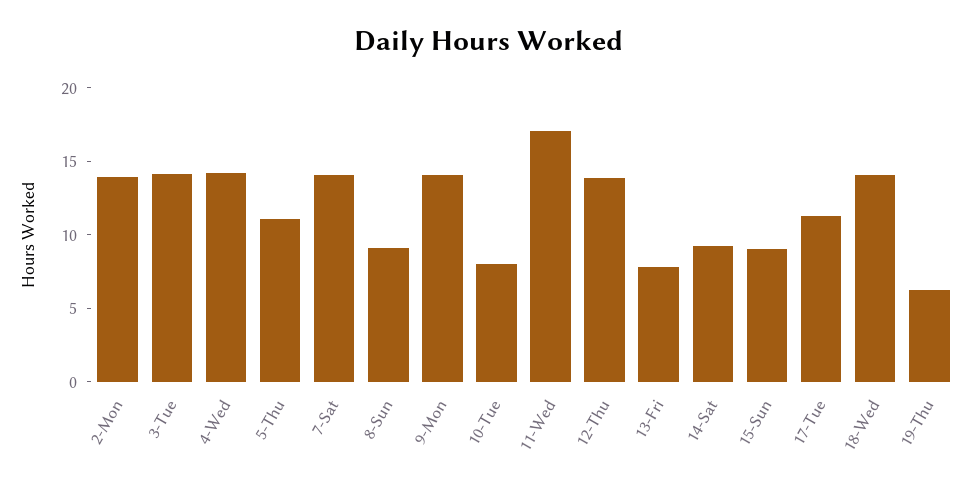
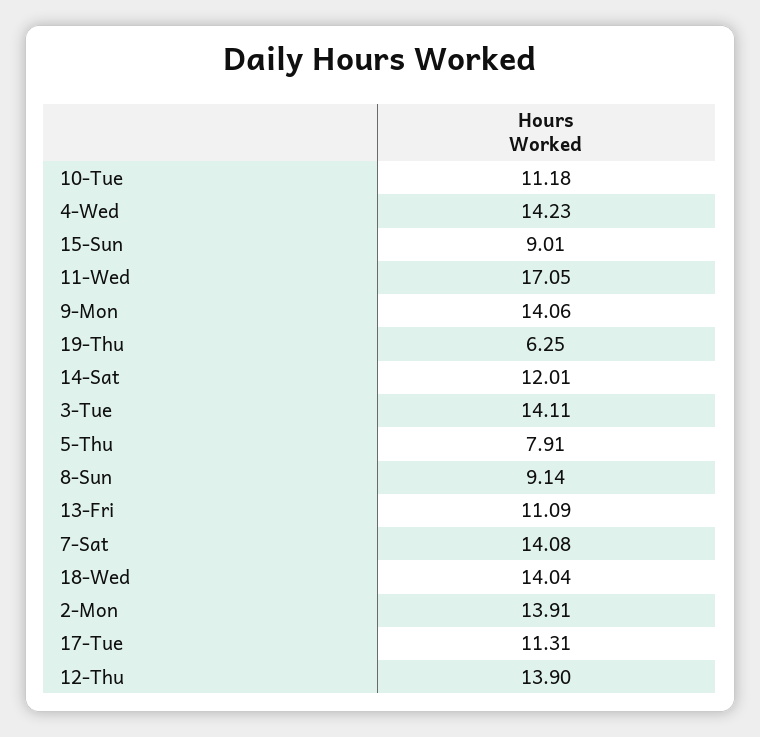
5-Thu: 11 -> 7.91
10-Tue: 8 -> 11.18
13-Fri: 8 -> 11.09
14-Sat: 9 -> 12.01

